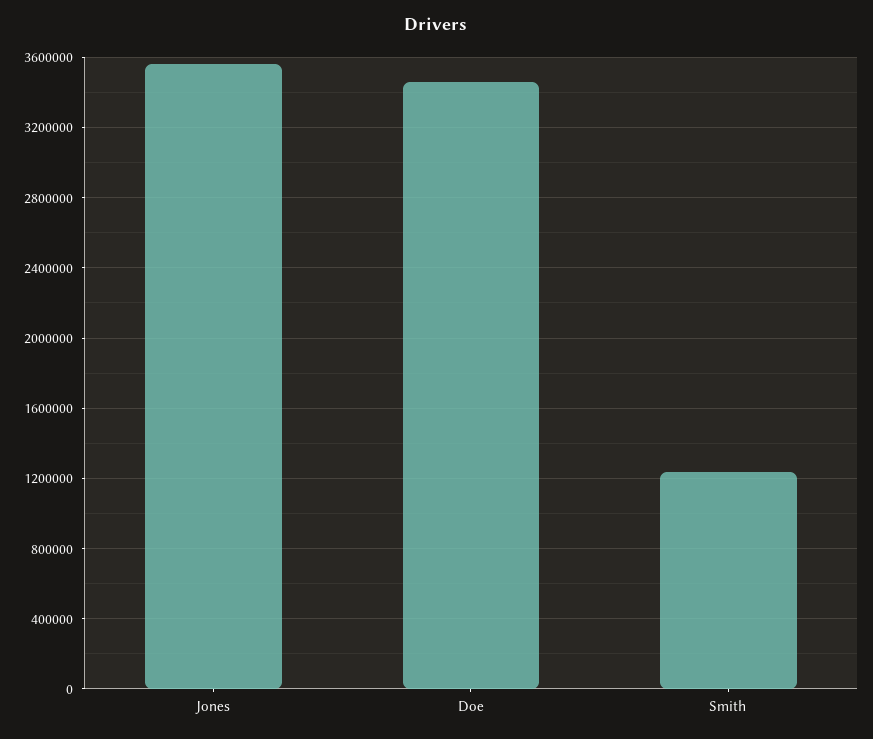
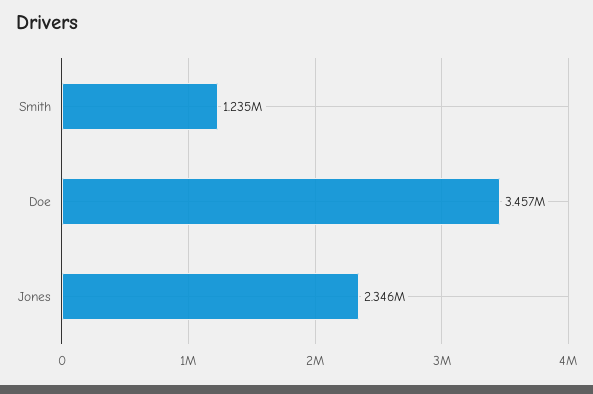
Jones: 3550000 -> 2346000

